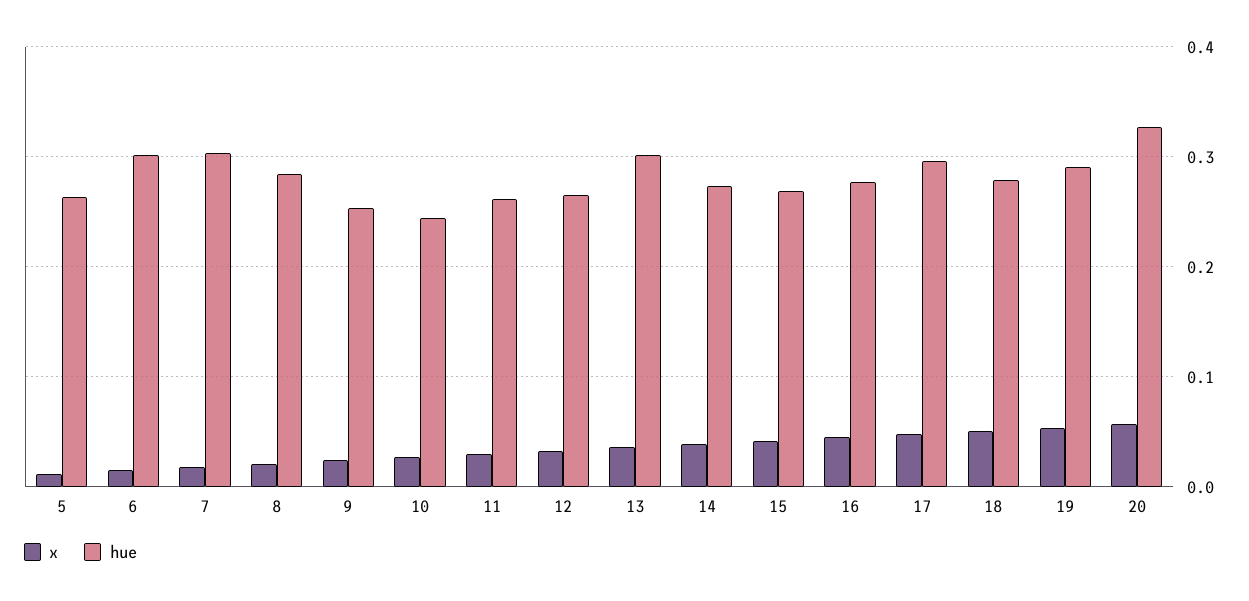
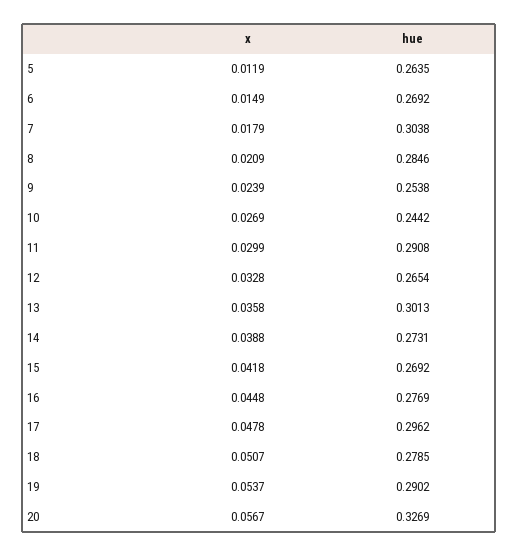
hue, 6: 0.3 -> 0.2692
hue, 11: 0.26 -> 0.2908

